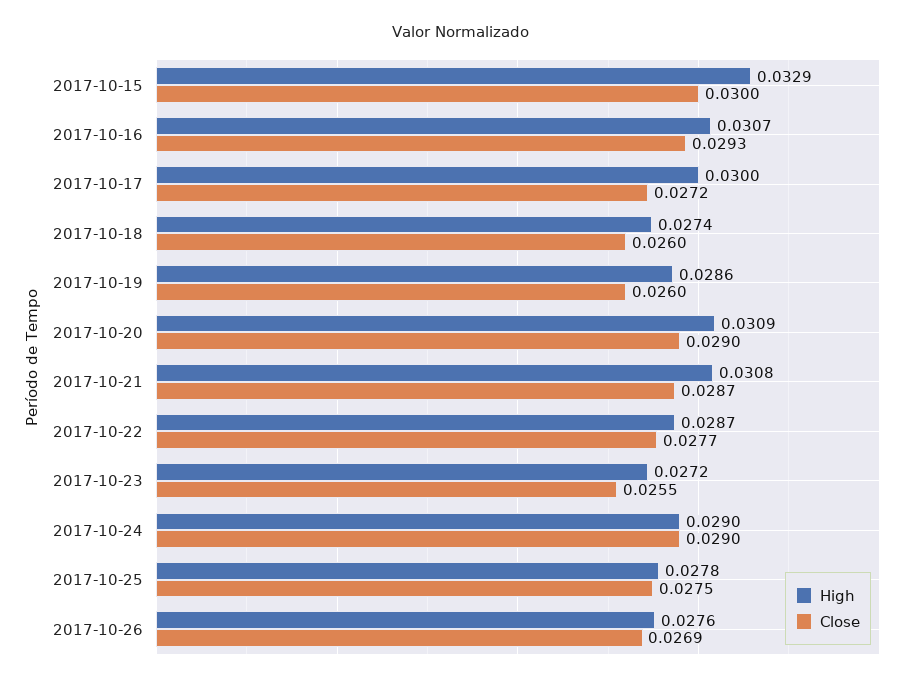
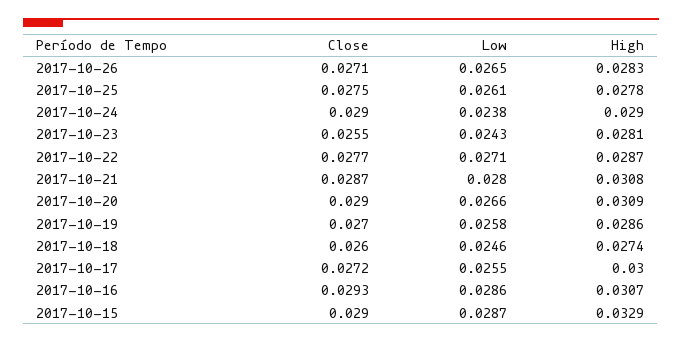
Close, 2017-10-15: 0.03 -> 0.029
Close, 2017-10-19: 0.026 -> 0.027
High, 2017-10-23: 0.0272 -> 0.0281
High, 2017-10-26: 0.0276 -> 0.0283
Close, 2017-10-26: 0.0269 -> 0.0271
Low, 2017-10-26: none -> 0.0265
Low, 2017-10-25: none -> 0.0261
Low, 2017-10-24: none -> 0.0238
Low, 2017-10-23: none -> 0.0243
Low, 2017-10-22: none -> 0.0271
Low, 2017-10-21: none -> 0.028
Low, 2017-10-20: none -> 0.0266
Low, 2017-10-19: none -> 0.0258
Low, 2017-10-18: none -> 0.0246
Low, 2017-10-17: none -> 0.0255
Low, 2017-10-16: none -> 0.0286
Low, 2017-10-15: none -> 0.0287

